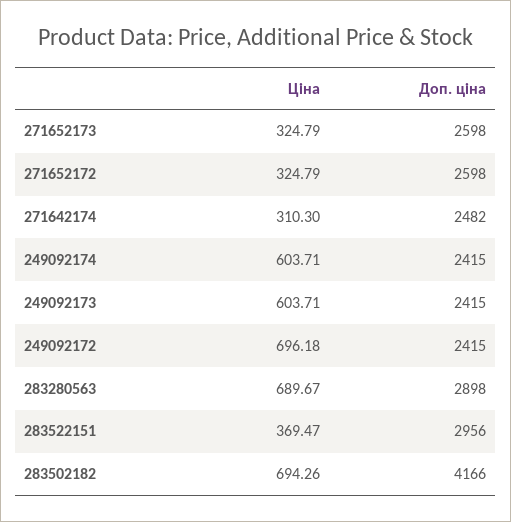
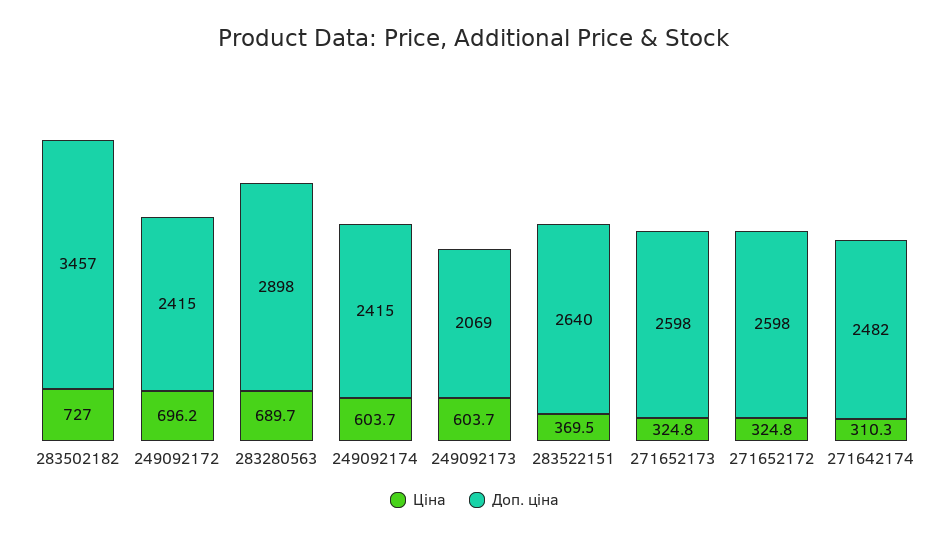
Доп. ціна, 249092173: 2415 -> 2069
Доп. ціна, 283522151: 2956 -> 2640
Ціна, 283502182: 694.26 -> 727
Доп. ціна, 283502182: 4166 -> 3457

